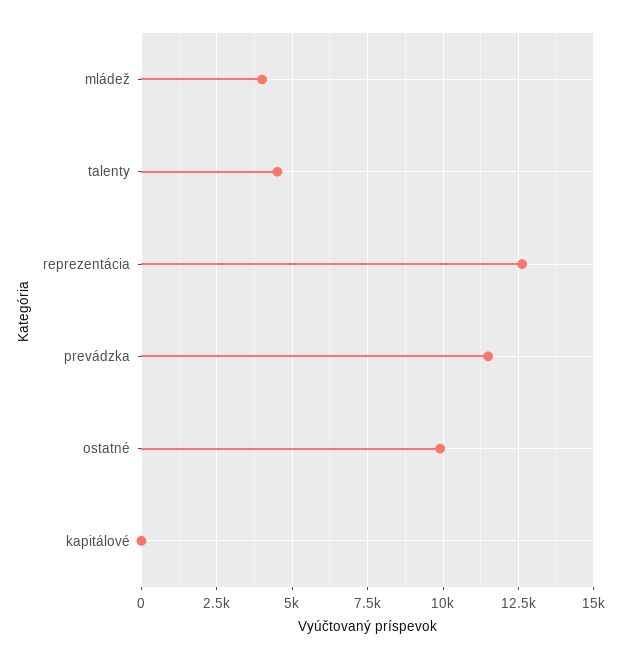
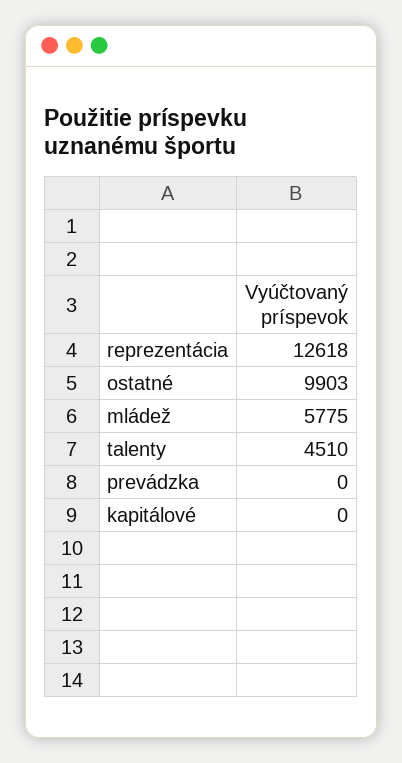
mládež: 4000 -> 5775
prevádzka: 11500 -> 0

